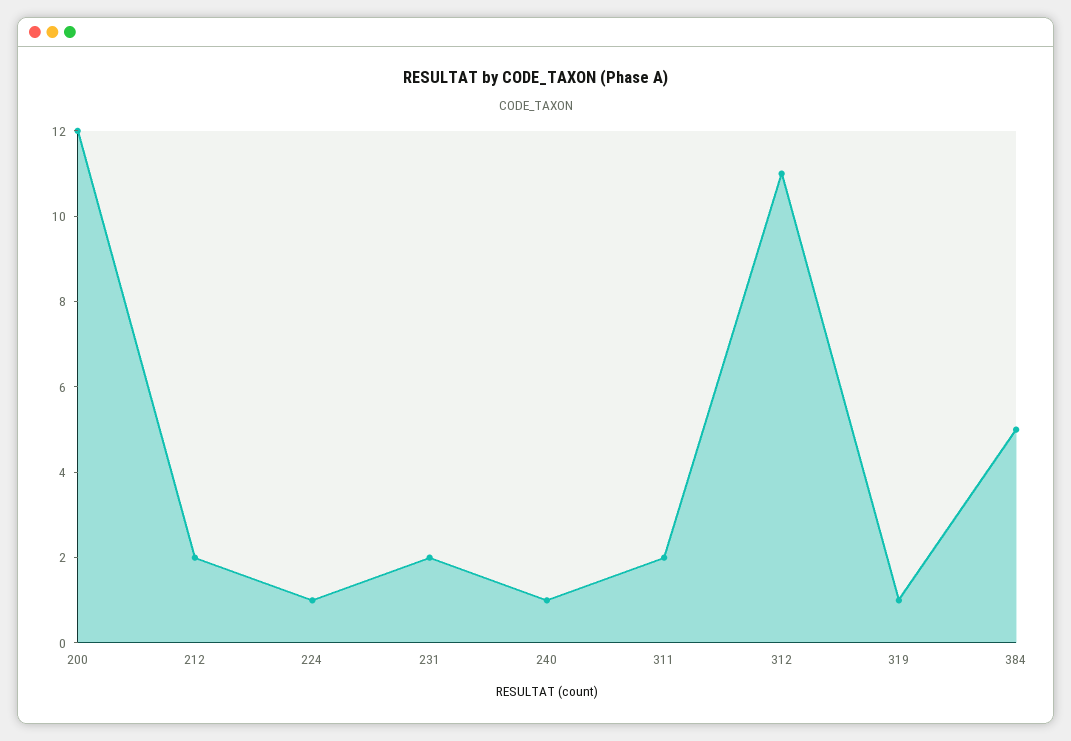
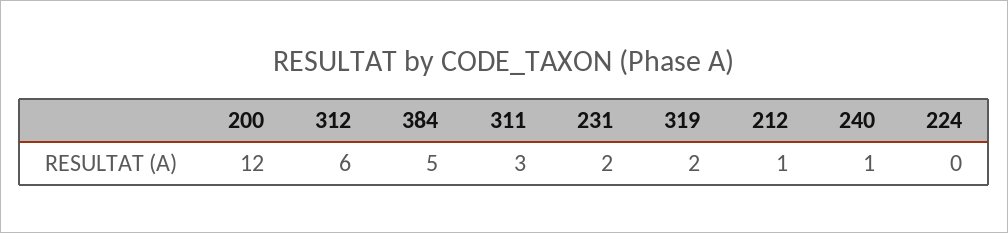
212: 2 -> 1
224: 1 -> 0
311: 2 -> 3
312: 11 -> 6
319: 1 -> 2

